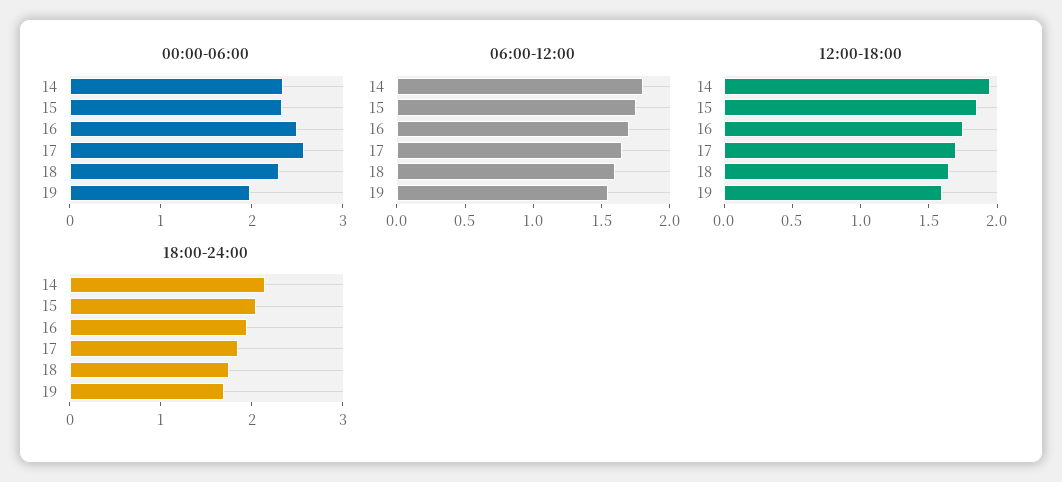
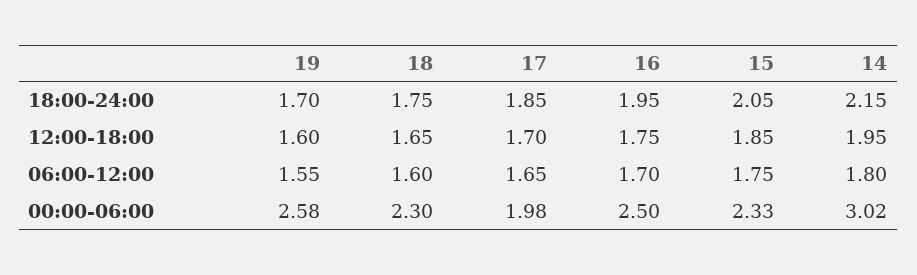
00:00-06:00, 14: 2.4 -> 3.02
00:00-06:00, 17: 2.6 -> 1.98
00:00-06:00, 19: 2 -> 2.58

